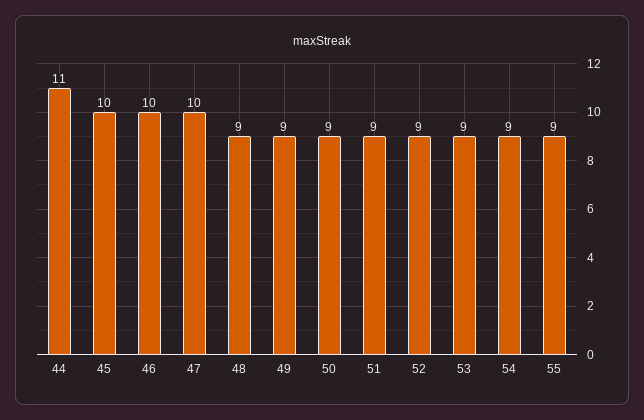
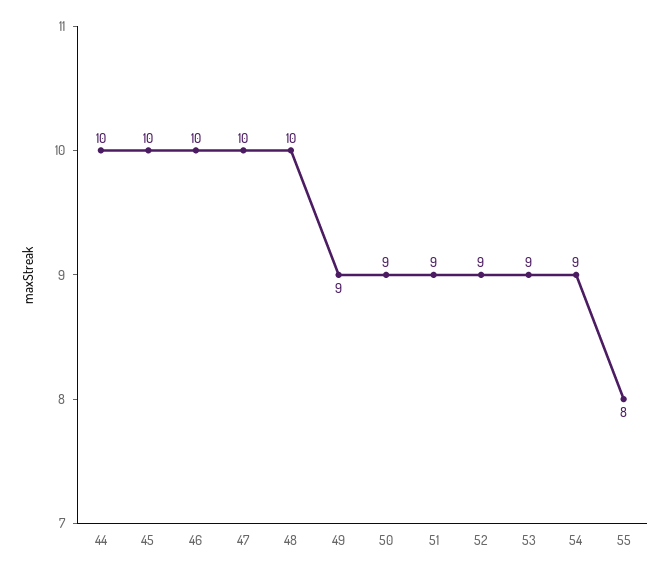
44: 11 -> 10
48: 9 -> 10
55: 9 -> 8

